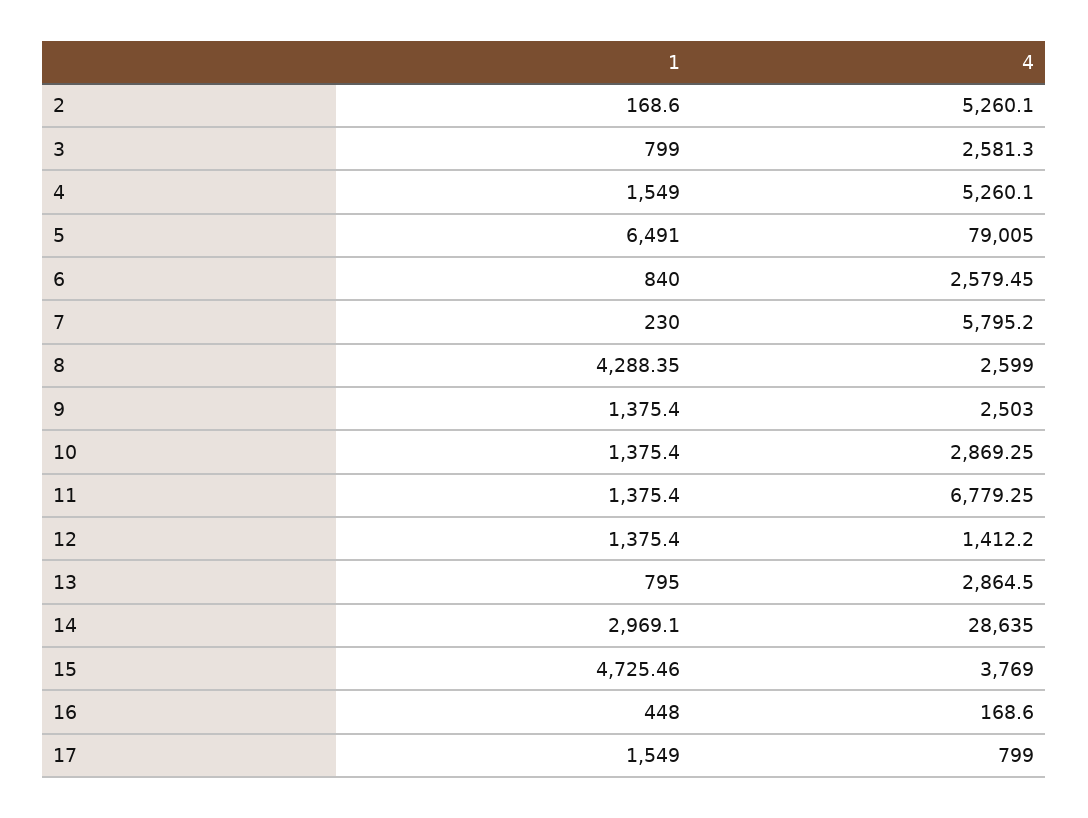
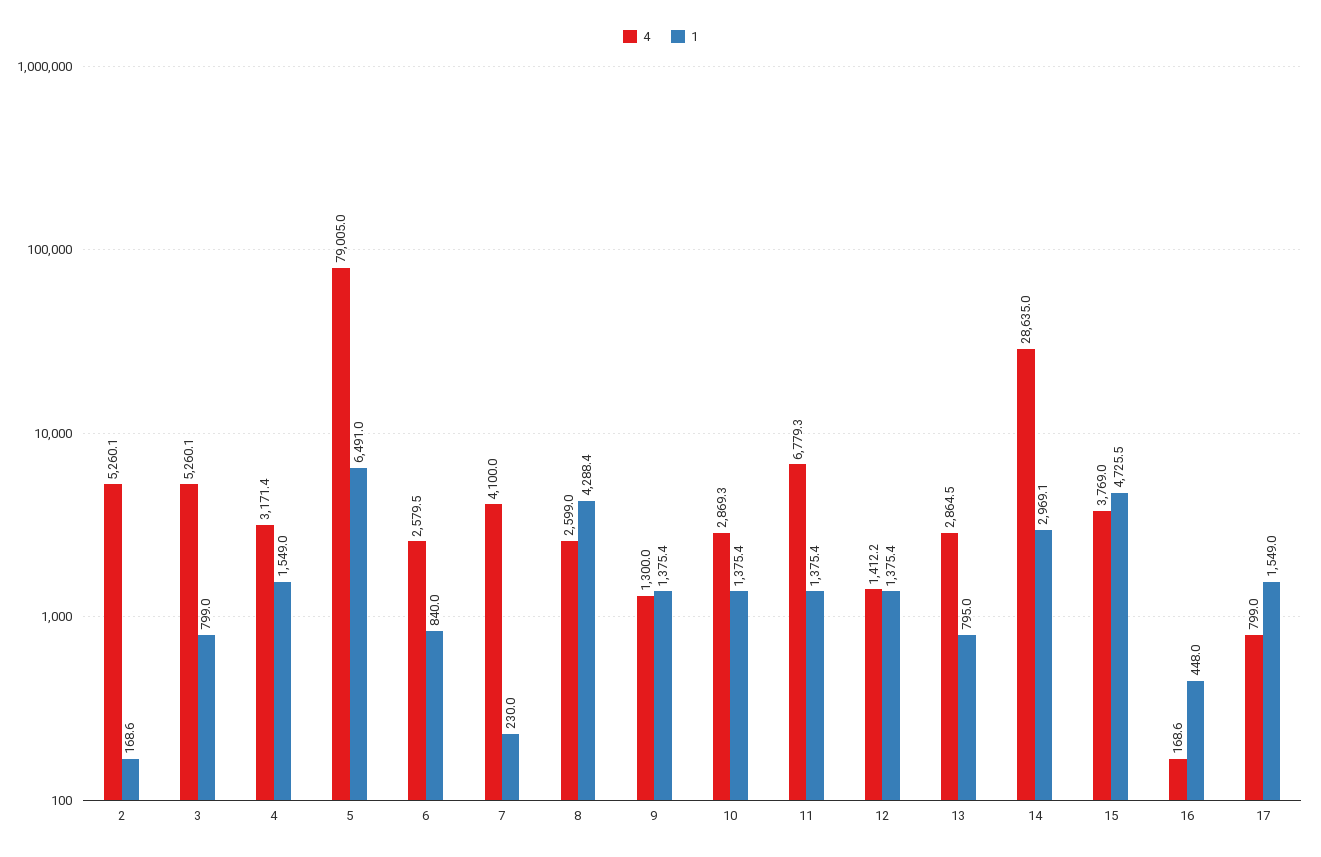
4, 3: 2581.3 -> 5260.1
4, 4: 5260.1 -> 3171.4
4, 7: 5795.2 -> 4100
4, 9: 2503 -> 1300

